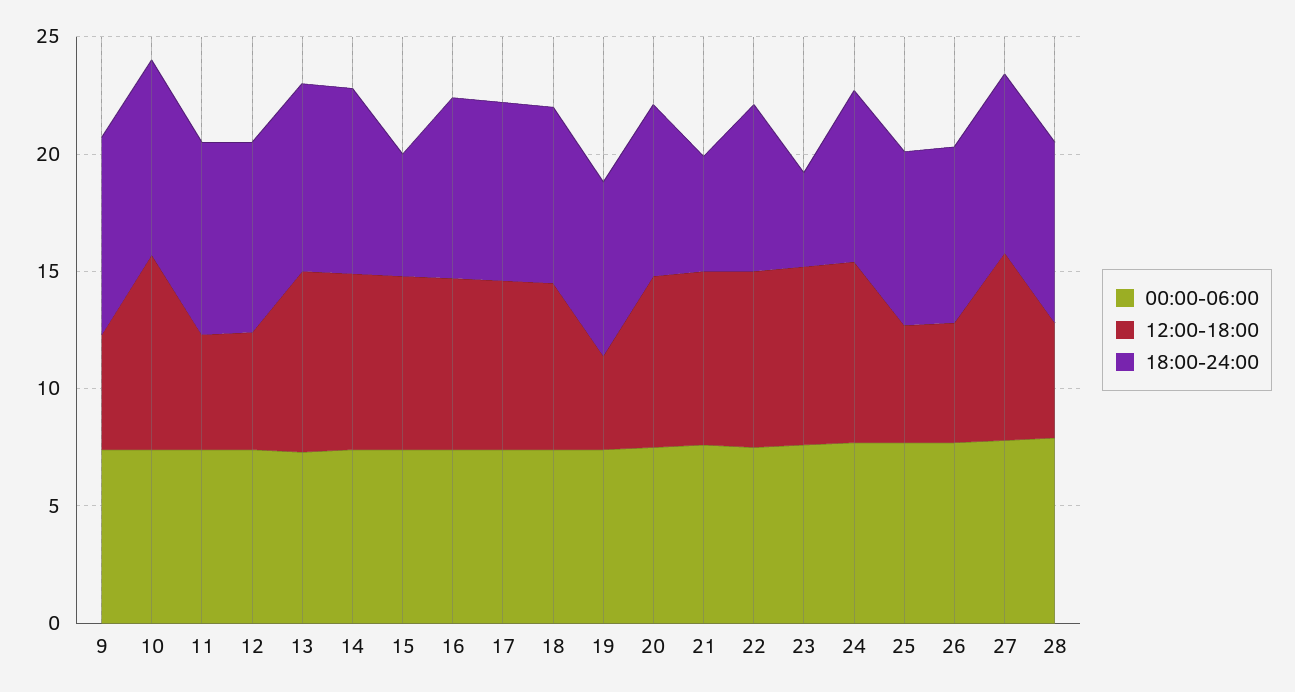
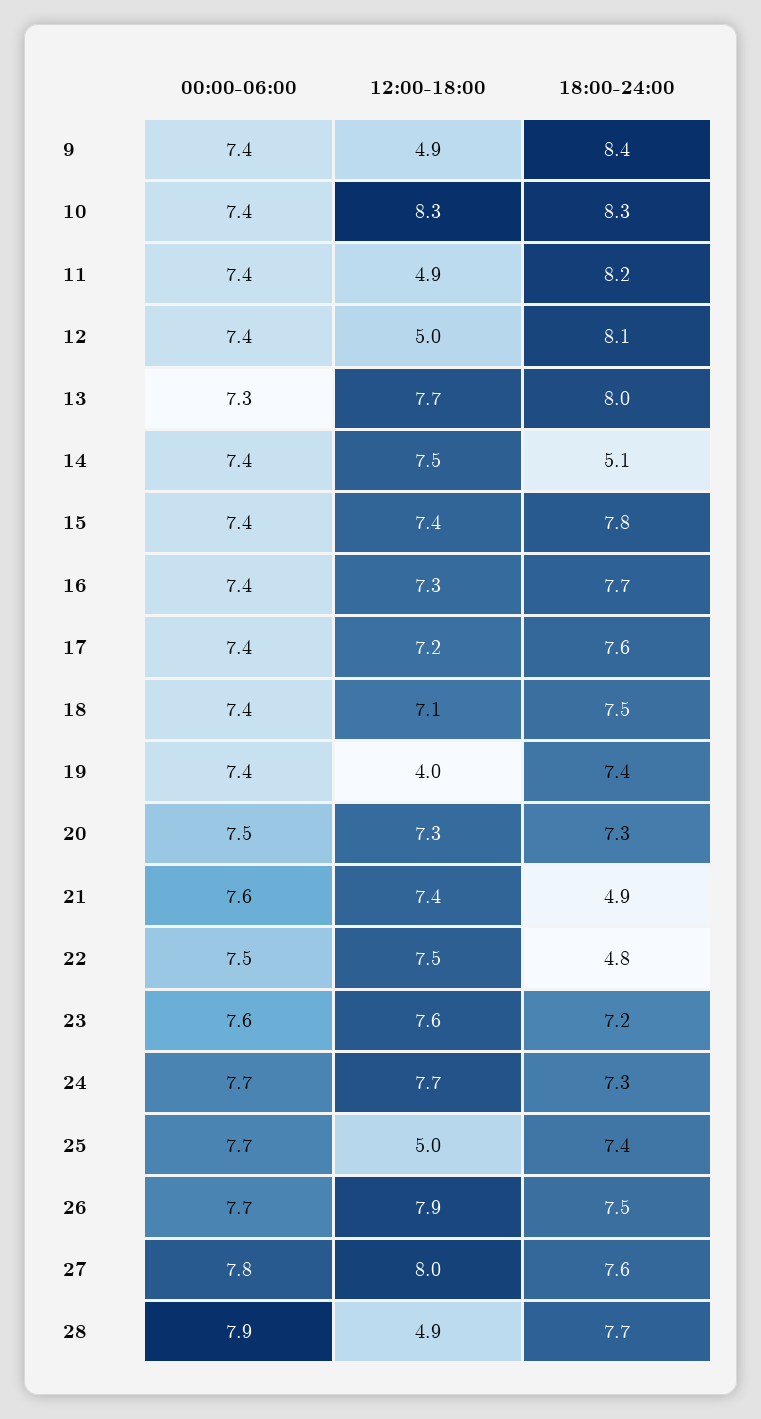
18:00-24:00, 14: 8 -> 5.1
18:00-24:00, 15: 5 -> 7.8
18:00-24:00, 22: 7 -> 4.8
18:00-24:00, 23: 4 -> 7.2
12:00-18:00, 26: 5 -> 7.9

